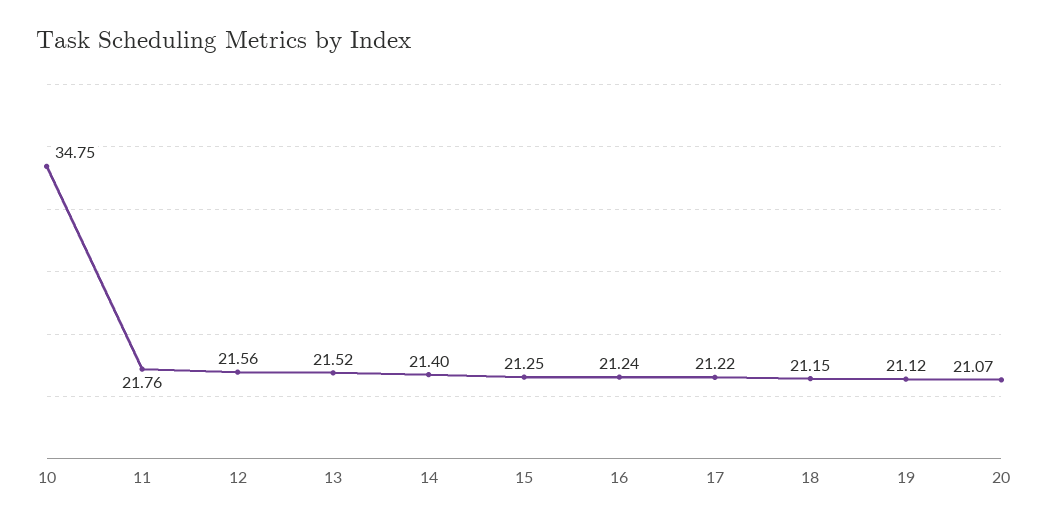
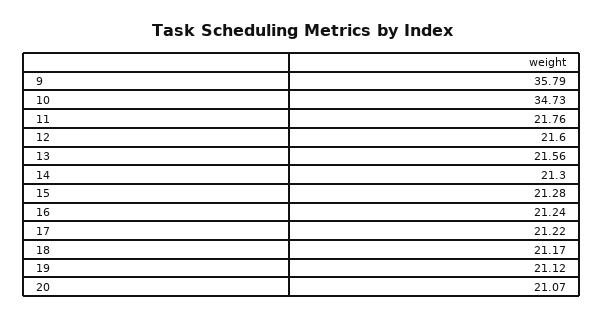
10: 34.75 -> 34.73
12: 21.56 -> 21.6
13: 21.52 -> 21.56
14: 21.4 -> 21.3
15: 21.25 -> 21.28
18: 21.15 -> 21.17
9: none -> 35.79

